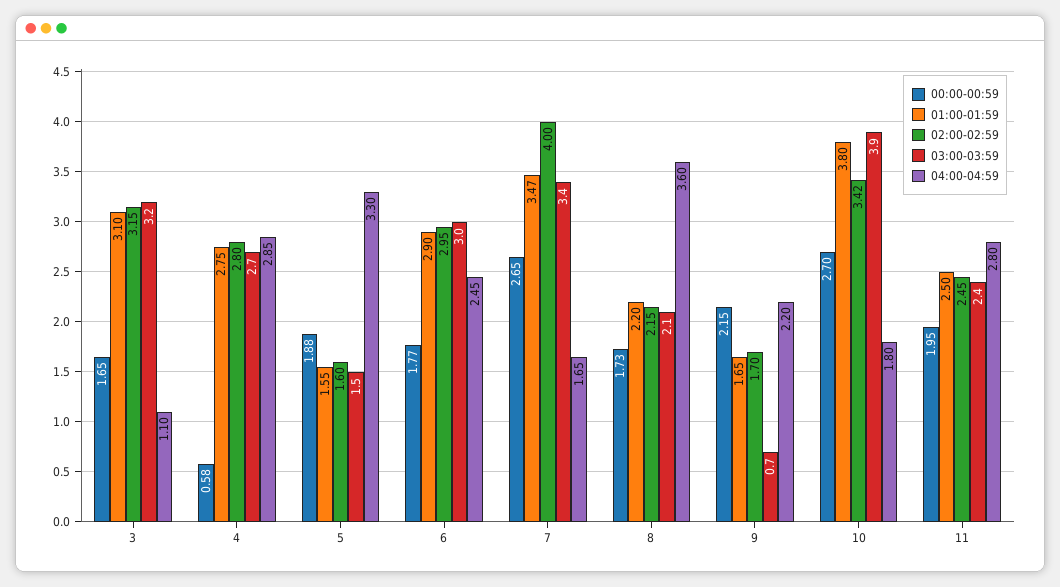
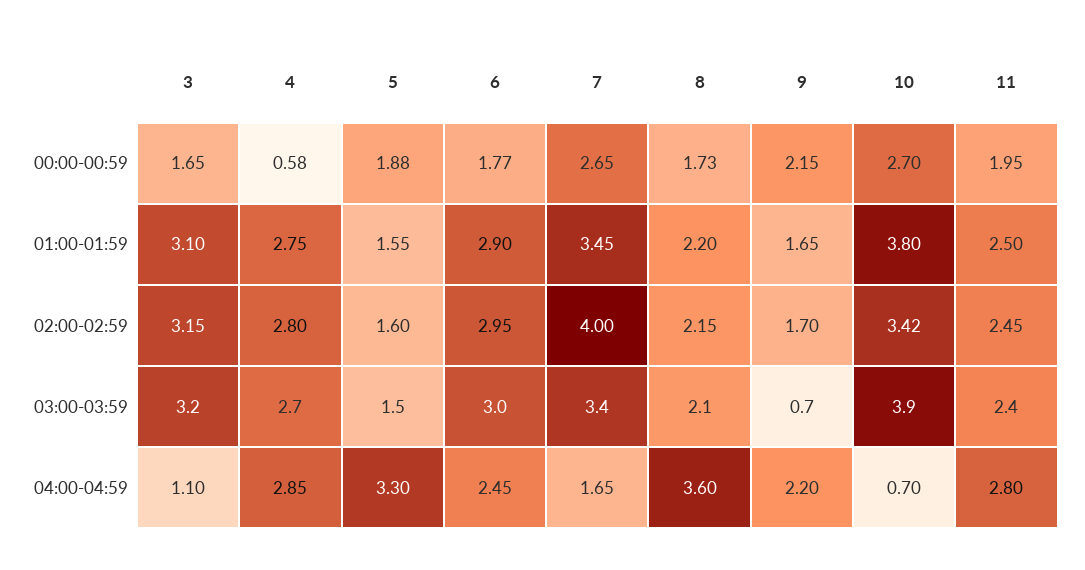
01:00-01:59, 7: 3.47 -> 3.45
04:00-04:59, 10: 1.8 -> 0.7

